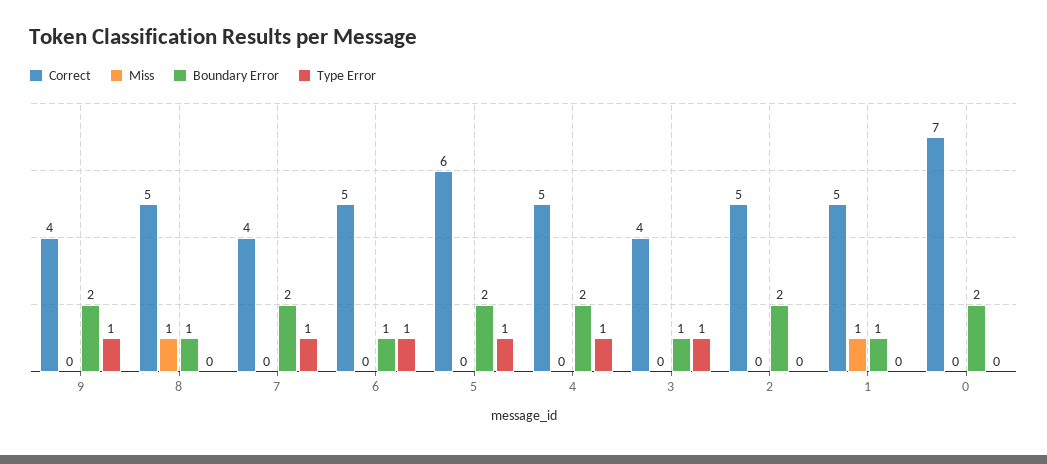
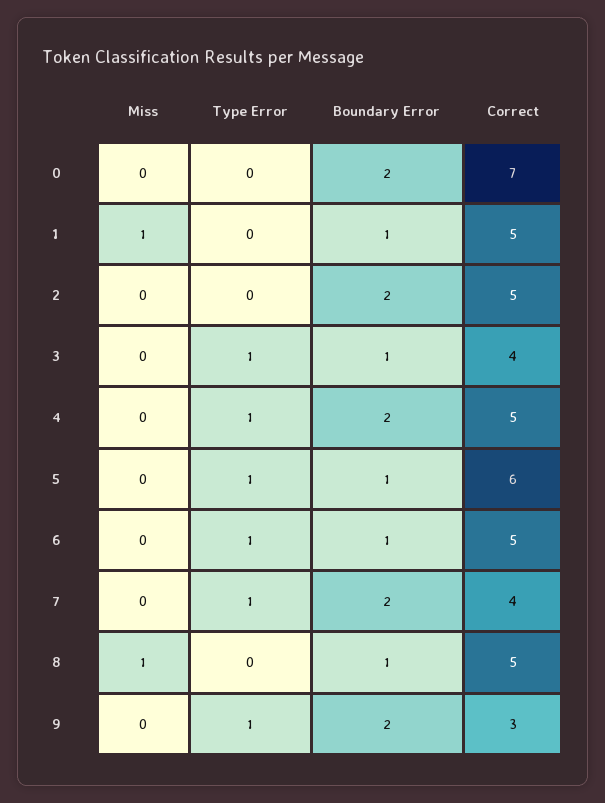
Correct, 9: 4 -> 3
Boundary Error, 5: 2 -> 1

